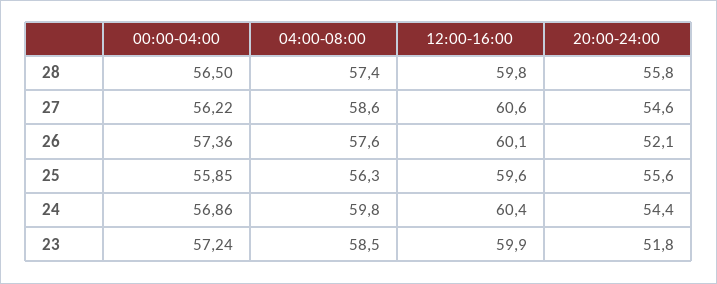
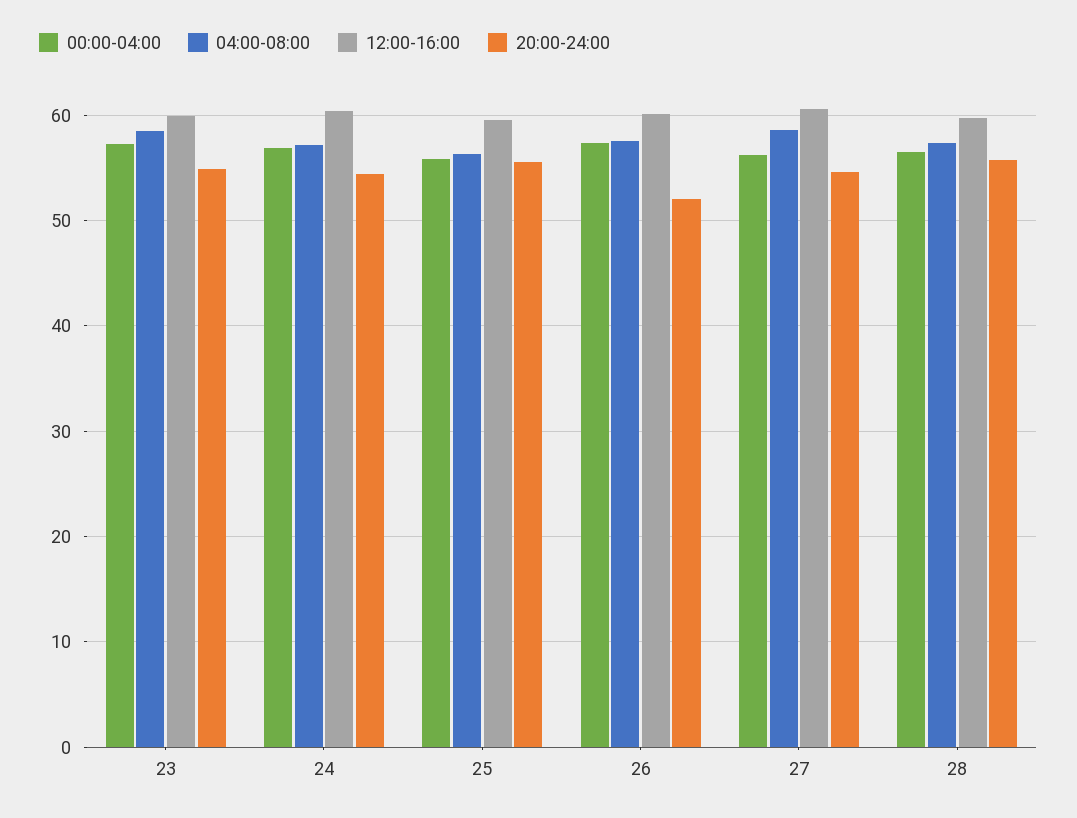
04:00-08:00, 24: 59.8 -> 57
20:00-24:00, 23: 51.8 -> 55

